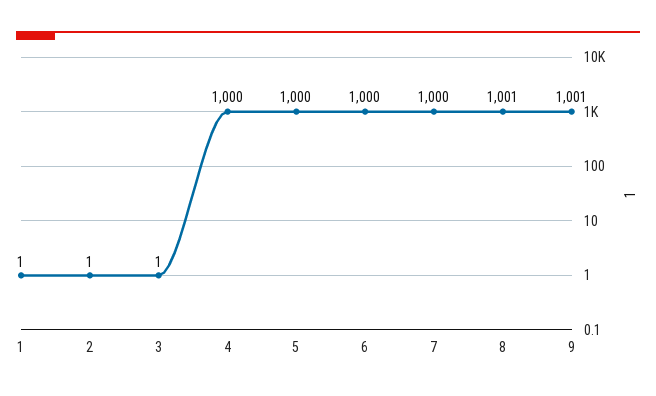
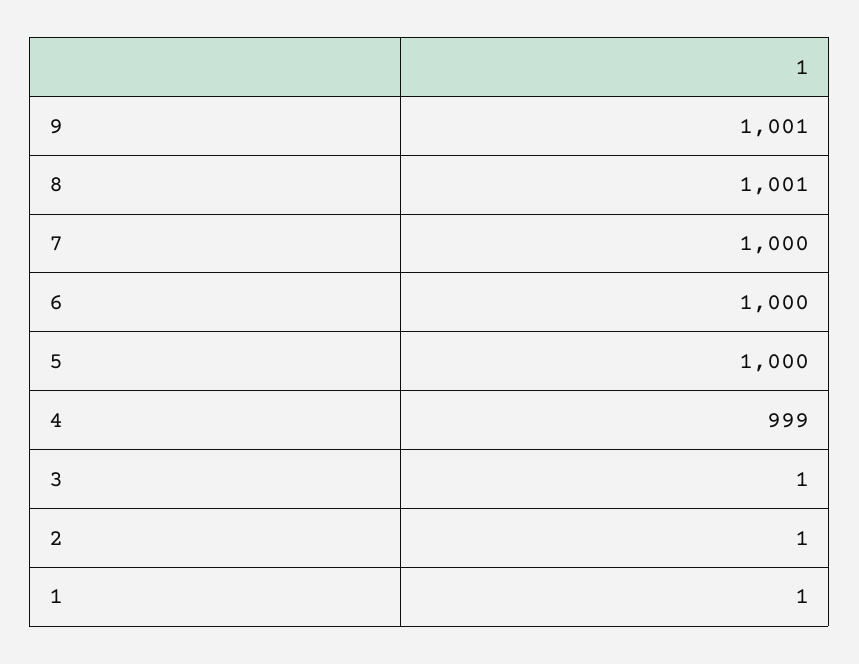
4: 1000 -> 999

